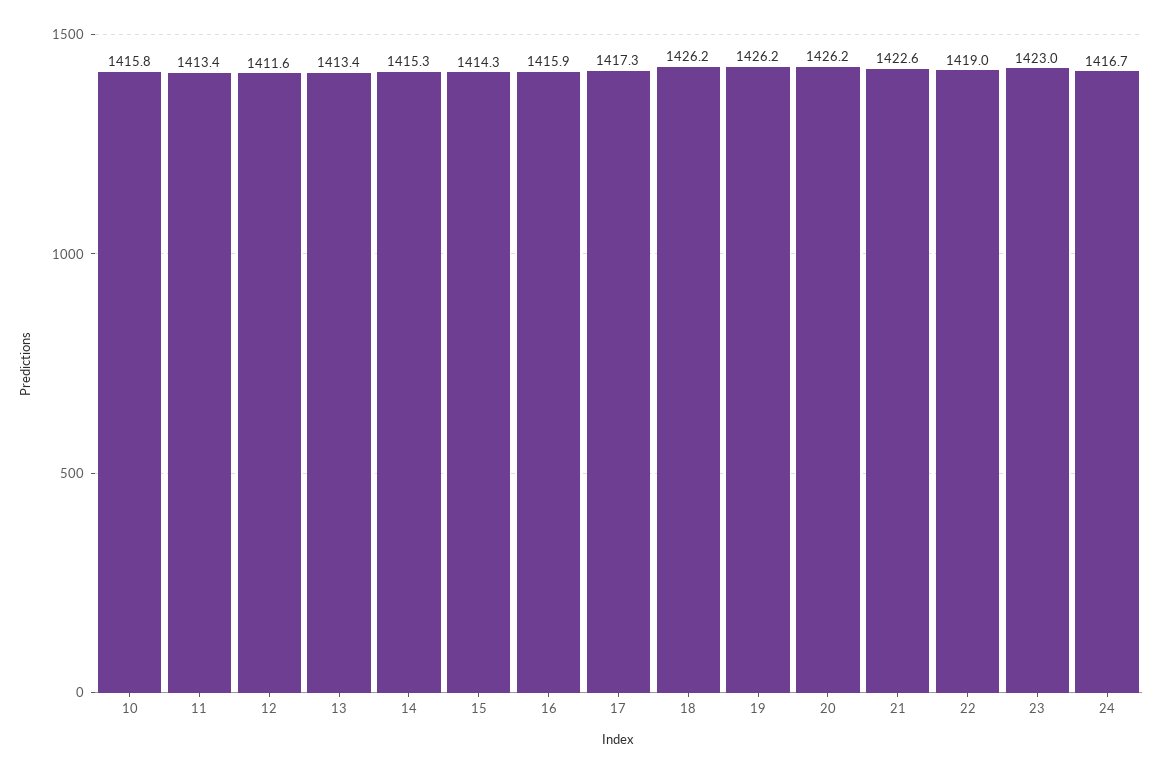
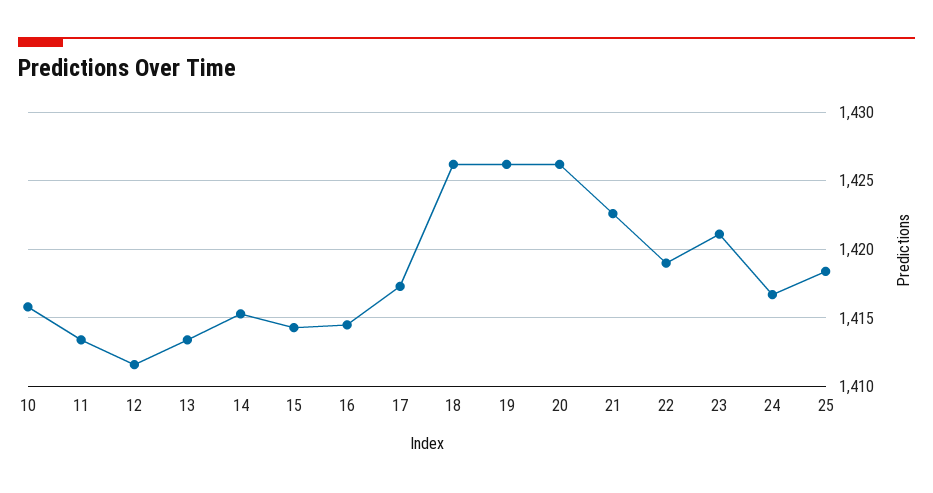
16: 1415.9 -> 1414.5
23: 1423 -> 1421
25: none -> 1418.5

